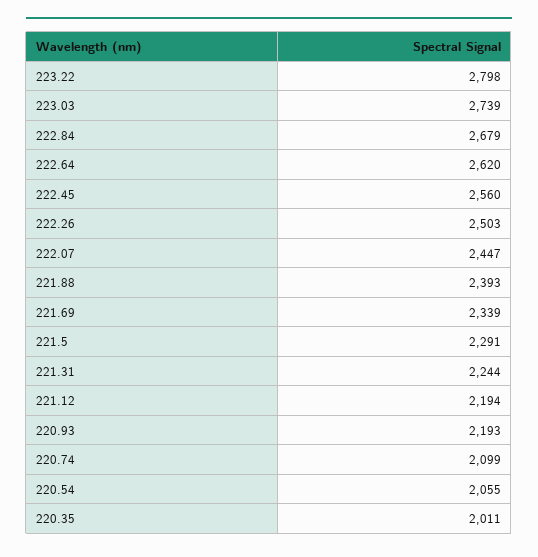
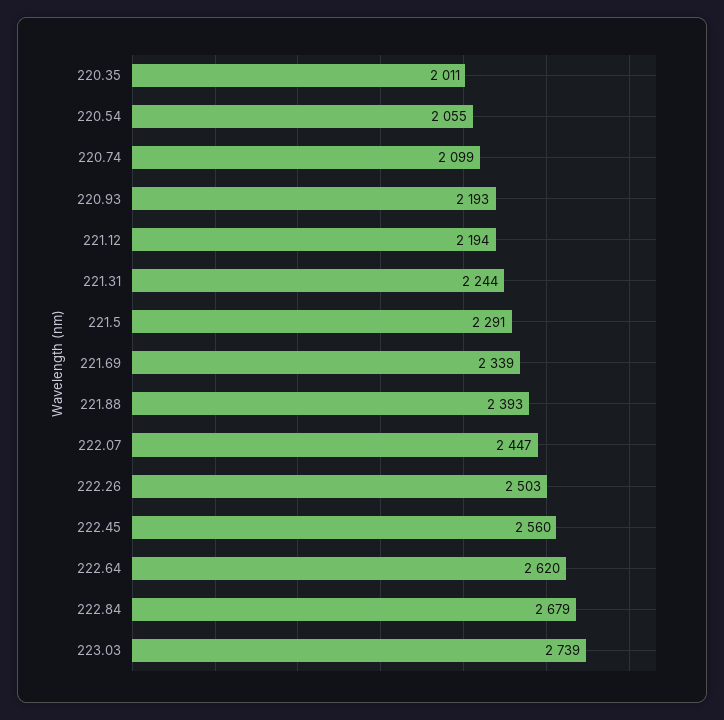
223.22: 2798 -> none

